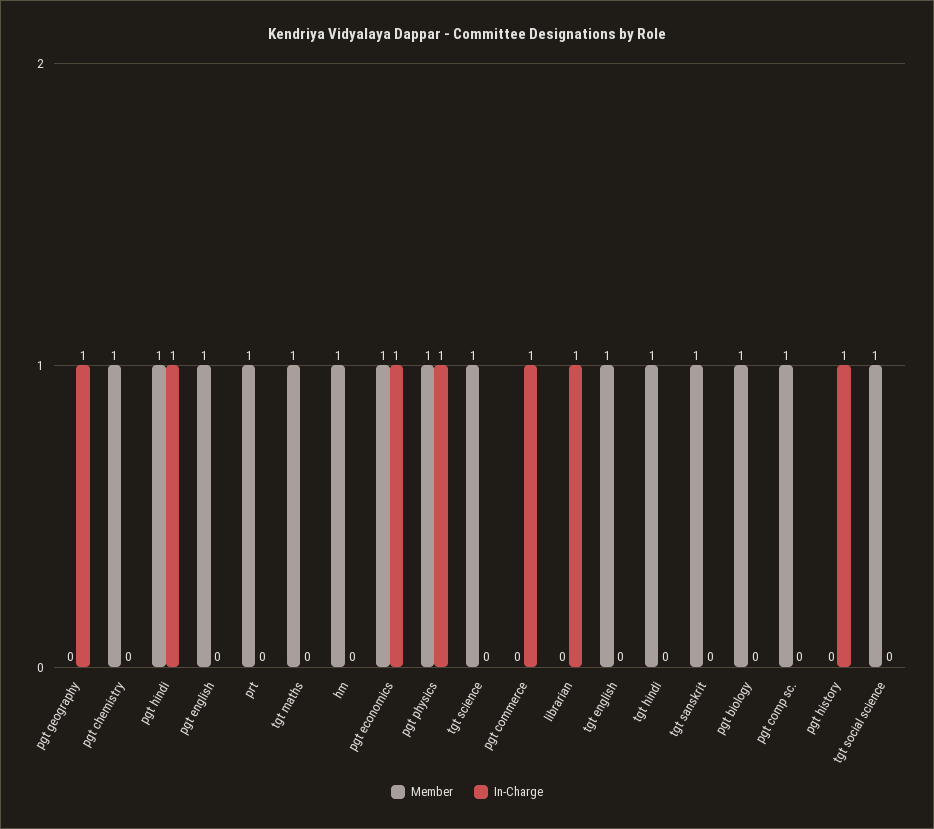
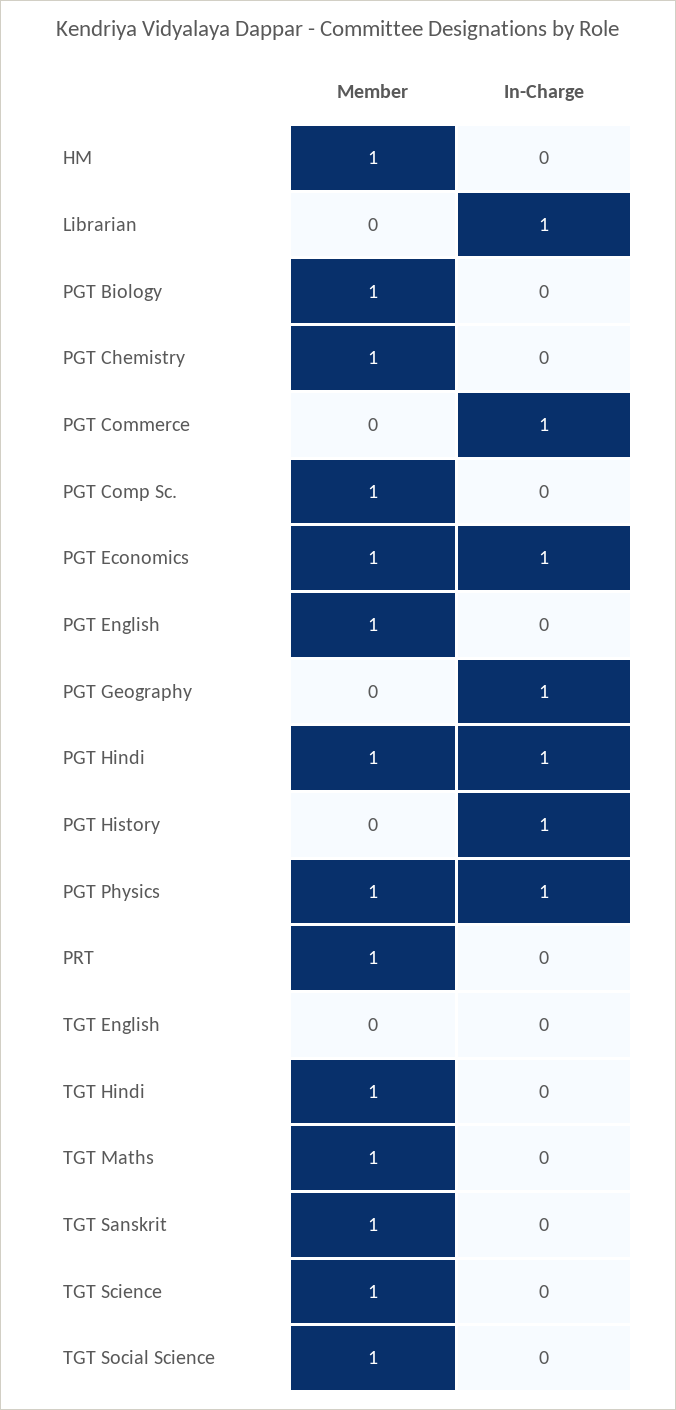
Member, tgt english: 1 -> 0

